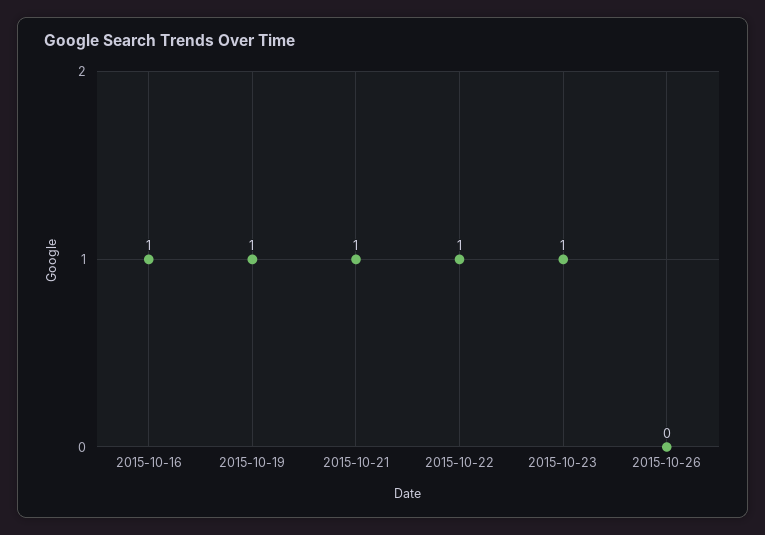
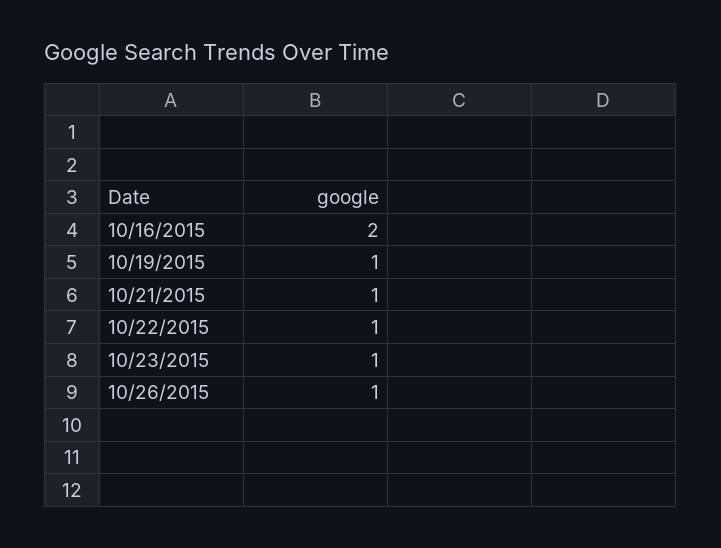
2015-10-16: 1 -> 2
2015-10-26: 0 -> 1

